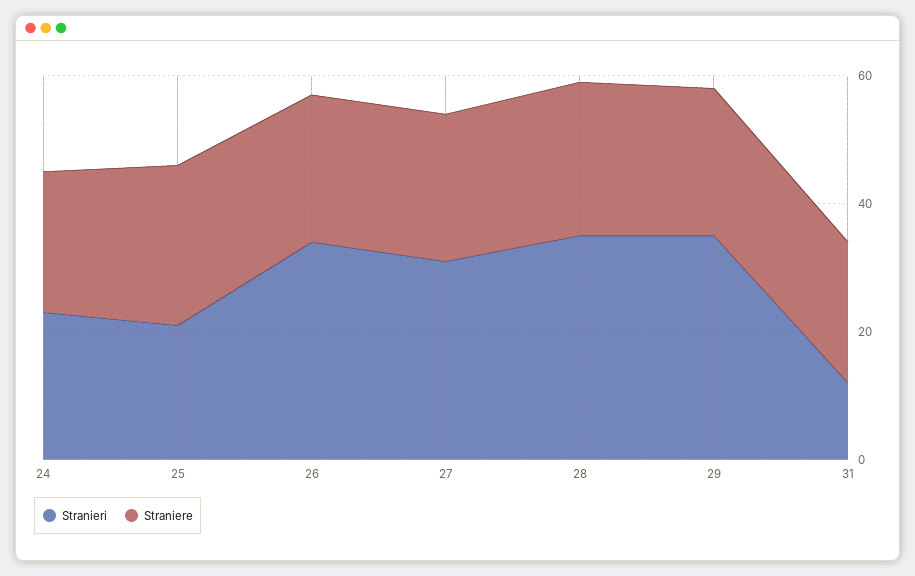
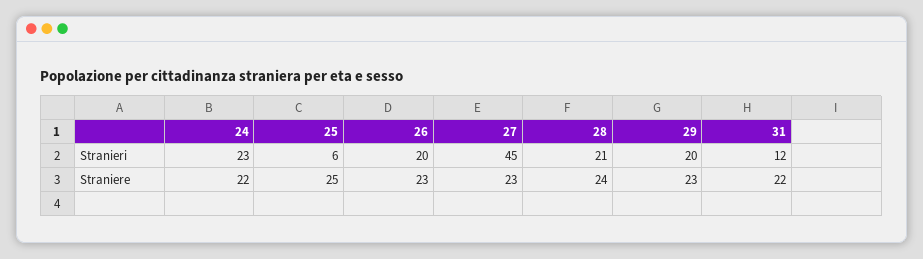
Stranieri, 25: 20 -> 6
Stranieri, 26: 35 -> 20
Stranieri, 27: 30 -> 45
Stranieri, 28: 35 -> 21
Stranieri, 29: 35 -> 20

